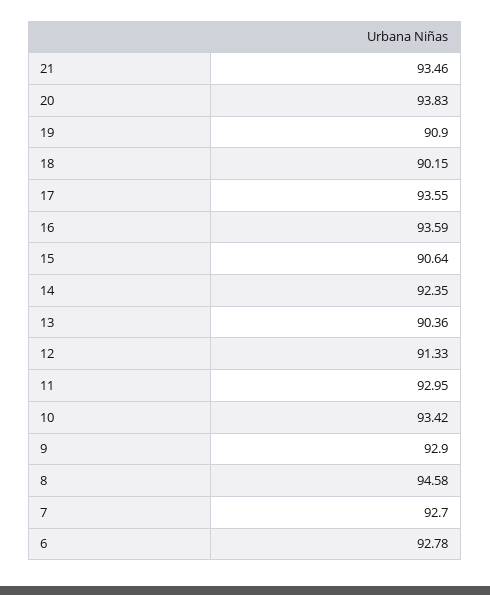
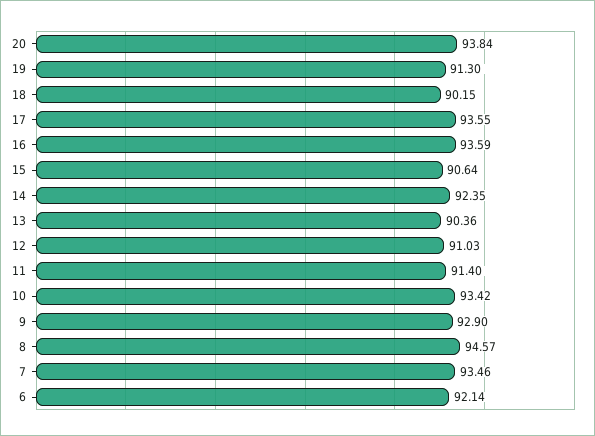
21: 93.46 -> none
20: 93.83 -> 93.84
19: 90.9 -> 91.3
12: 91.33 -> 91.03
11: 92.95 -> 91.4
8: 94.58 -> 94.57
7: 92.7 -> 93.46
6: 92.78 -> 92.14

